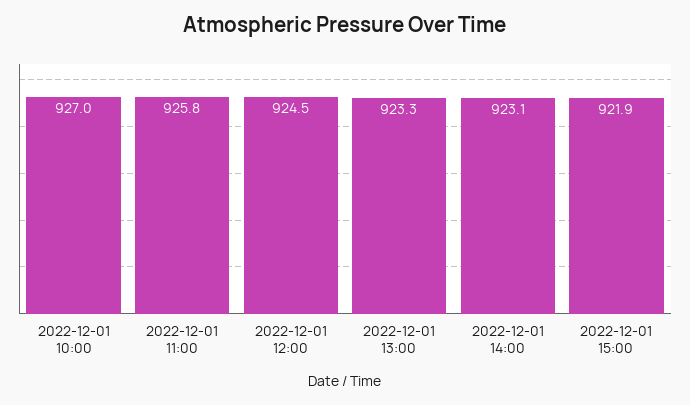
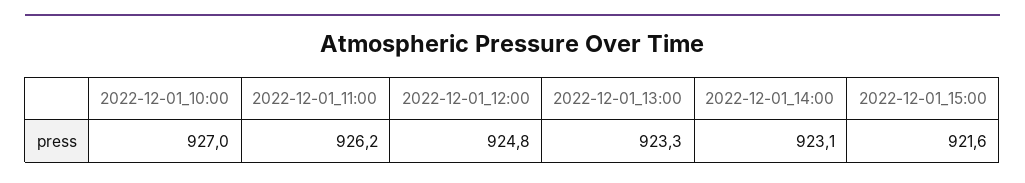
2022-12-01 11:00: 925.8 -> 926.2
2022-12-01 12:00: 924.5 -> 924.8
2022-12-01 15:00: 921.9 -> 921.6

